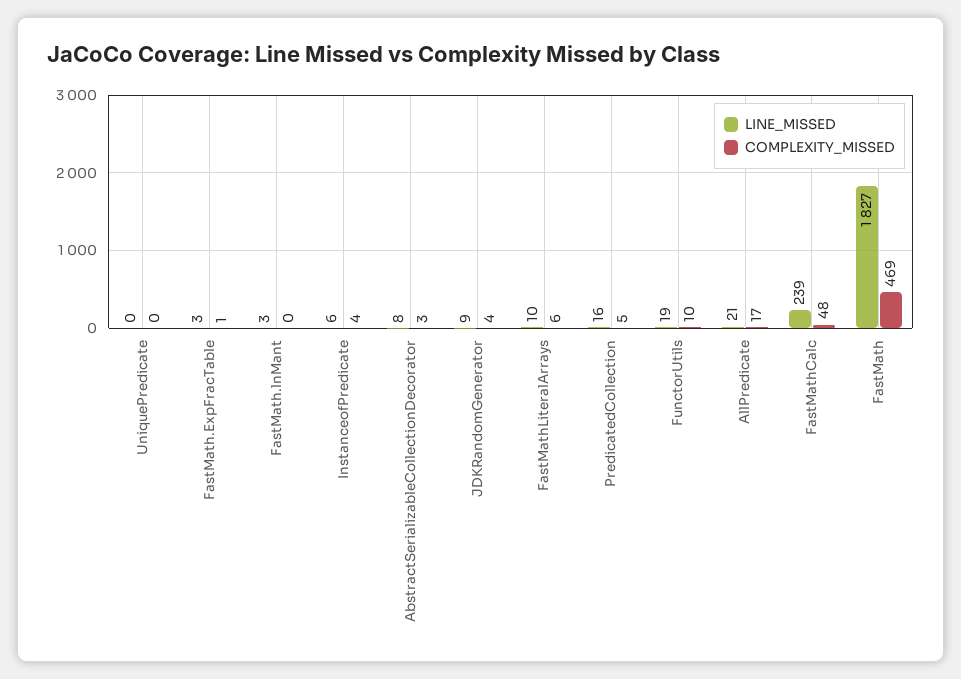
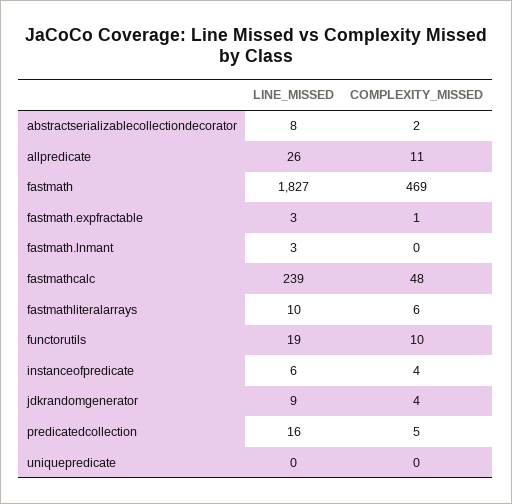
COMPLEXITY_MISSED, AbstractSerializableCollectionDecorator: 3 -> 2
LINE_MISSED, AllPredicate: 21 -> 26
COMPLEXITY_MISSED, AllPredicate: 17 -> 11

